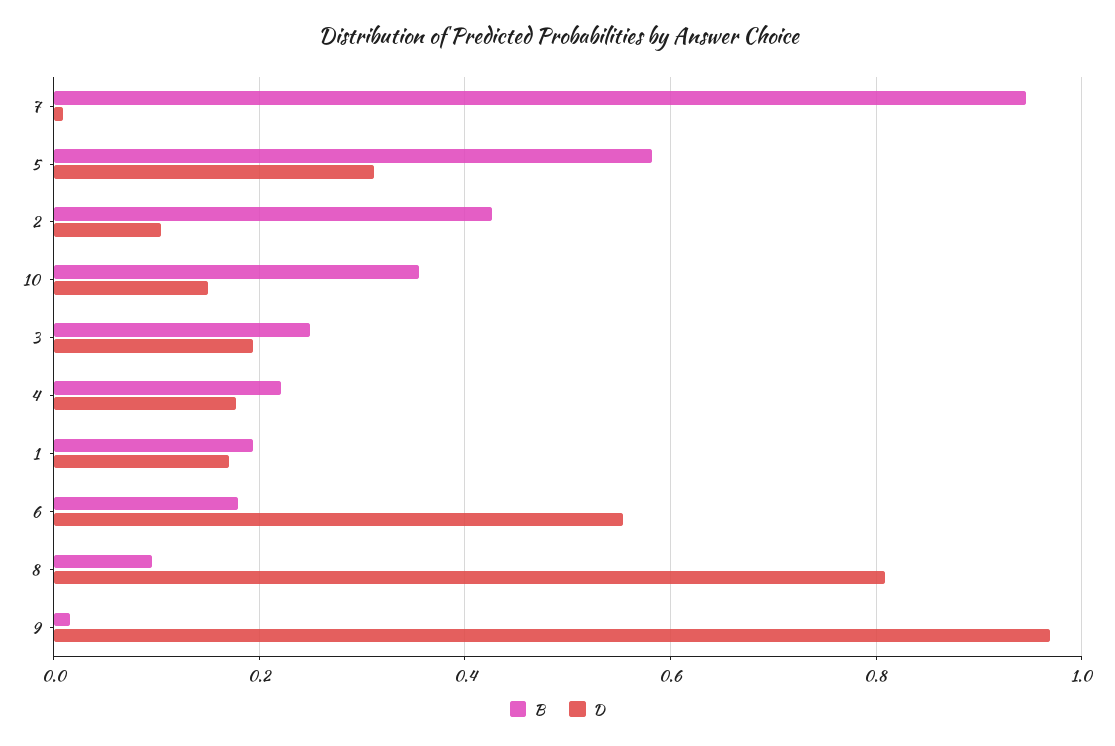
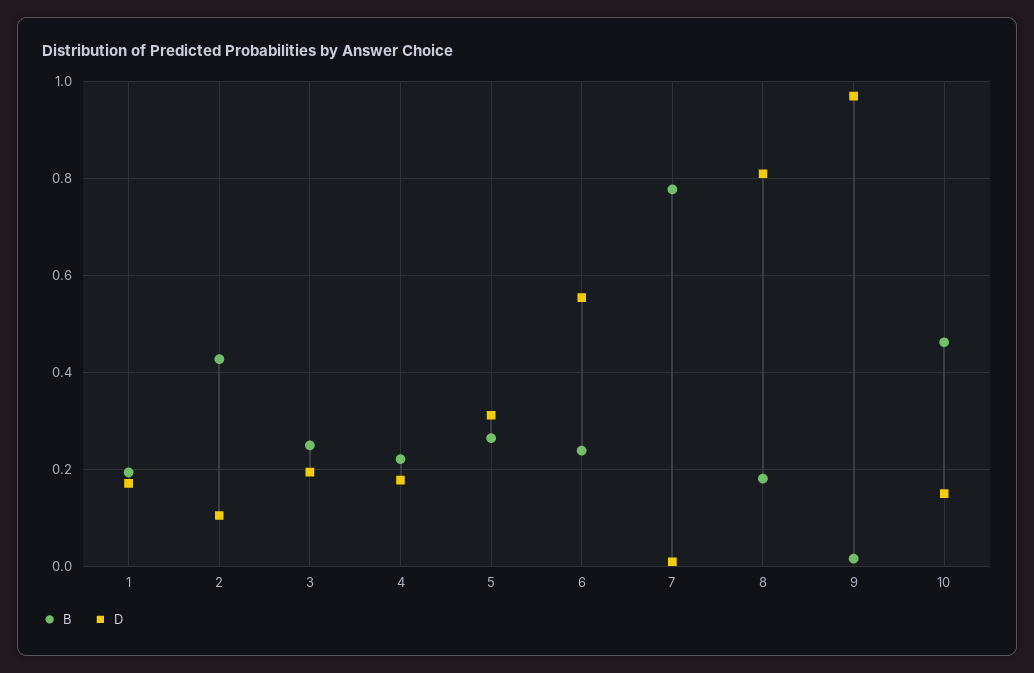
B, 7: 0.94 -> 0.78
B, 5: 0.58 -> 0.26
B, 10: 0.36 -> 0.46
B, 6: 0.18 -> 0.24
B, 8: 0.1 -> 0.18

